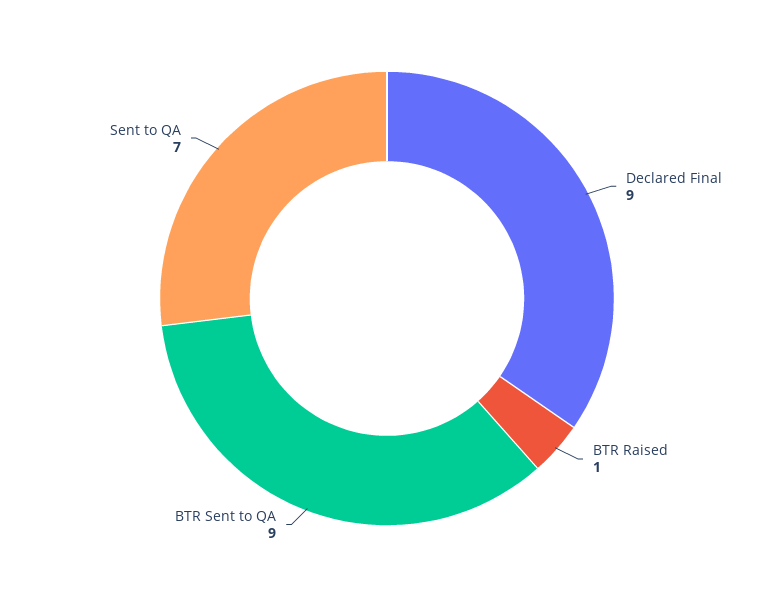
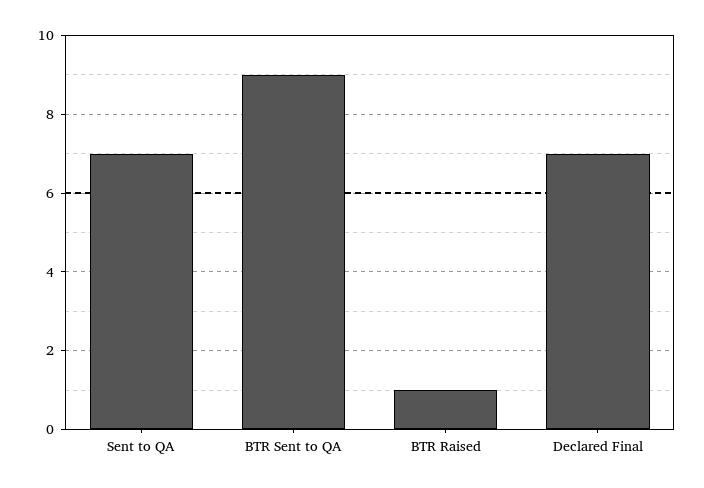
Declared Final: 9 -> 7

